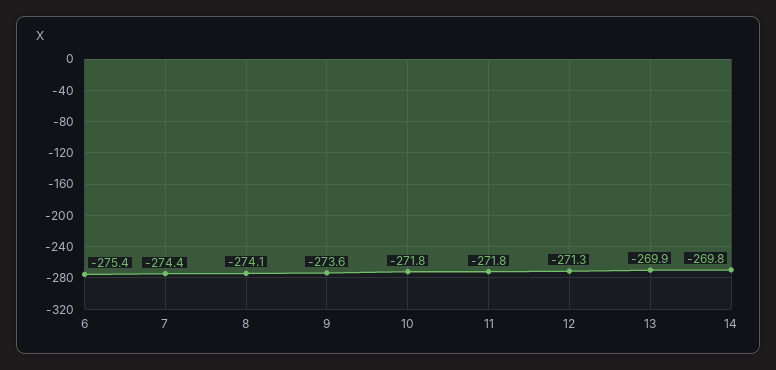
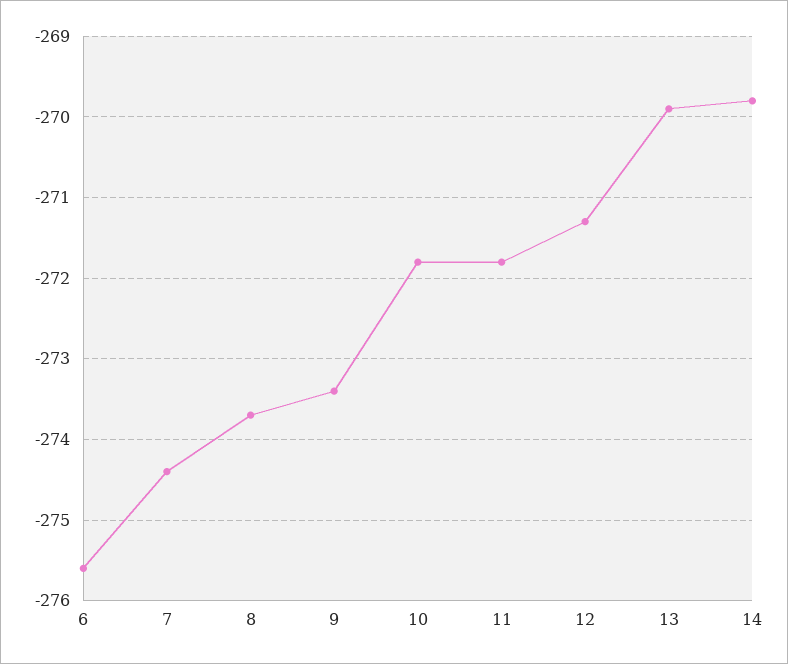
6: -275.4 -> -275.6
8: -274.1 -> -273.7
9: -273.6 -> -273.4

